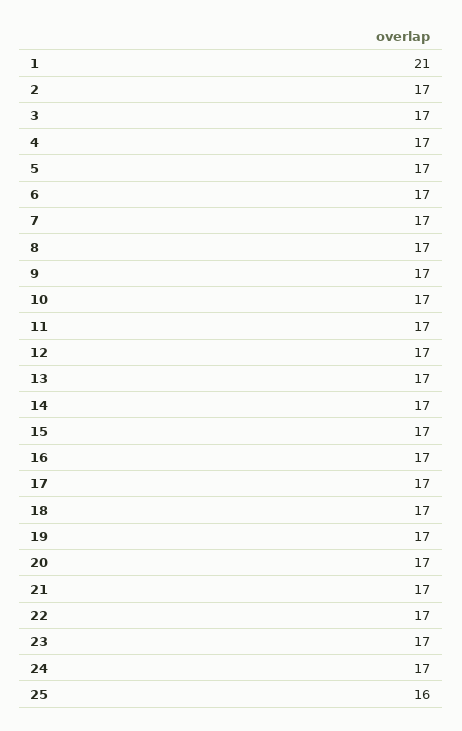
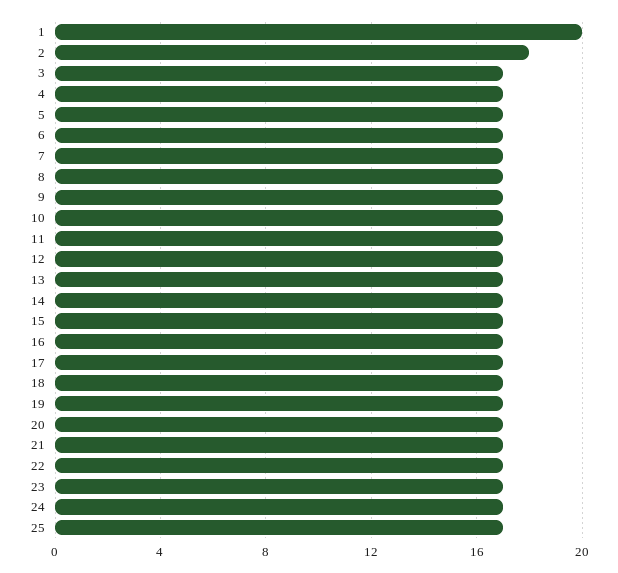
1: 21 -> 20
2: 17 -> 18
25: 16 -> 17

